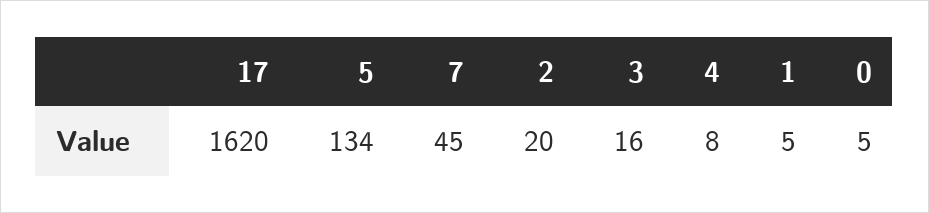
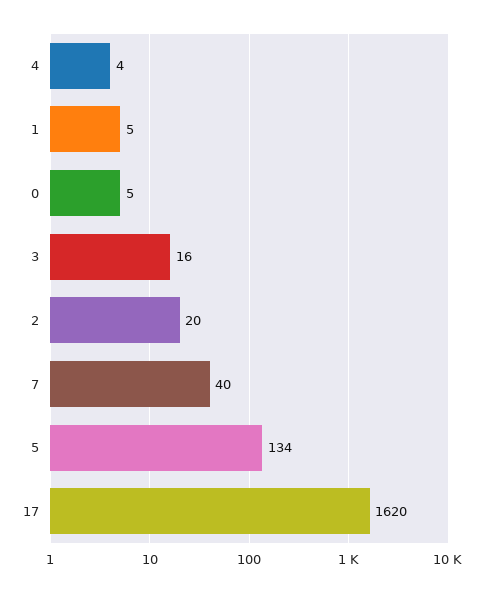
7: 45 -> 40
4: 8 -> 4

